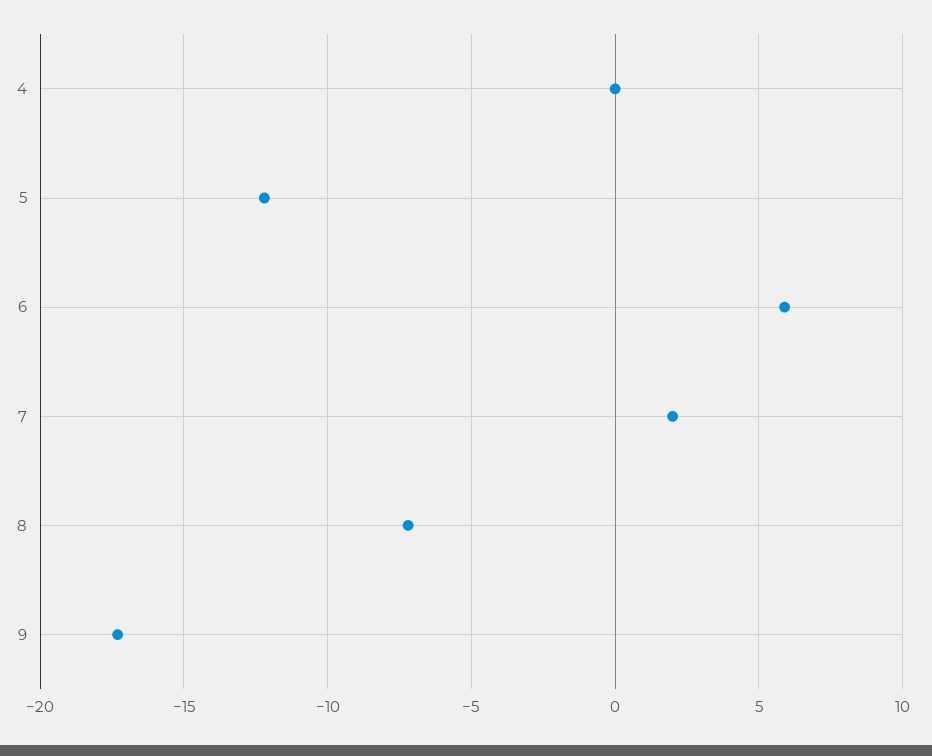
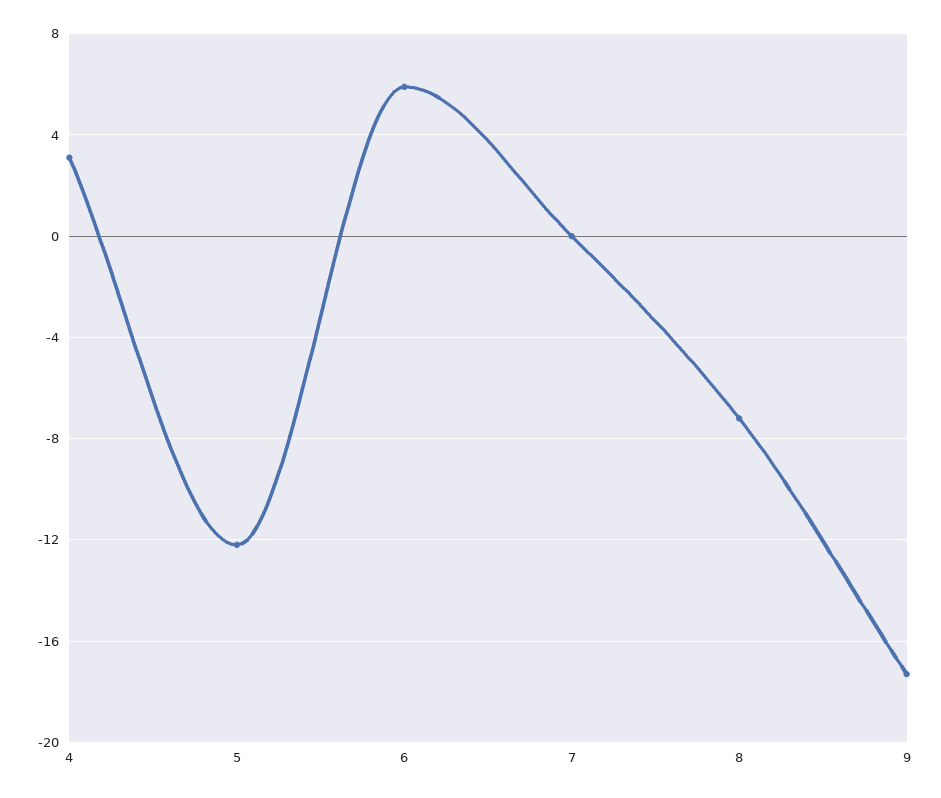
4: 0 -> 3
7: 2 -> 0

